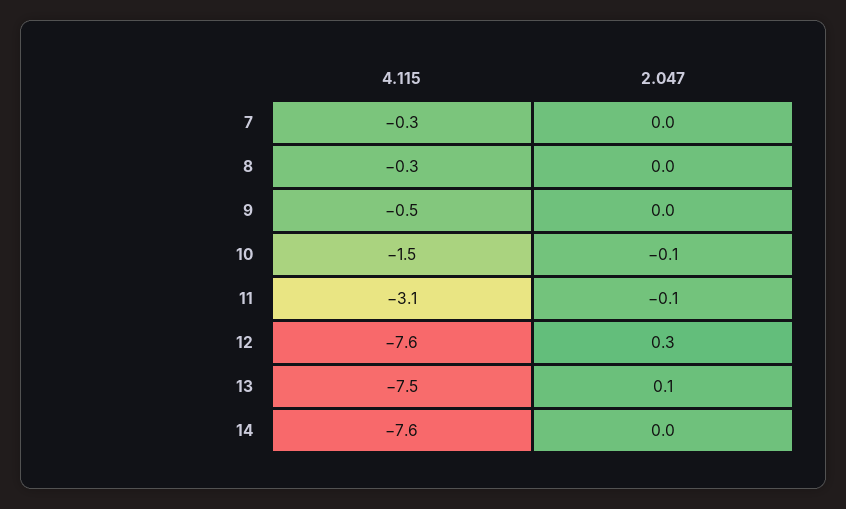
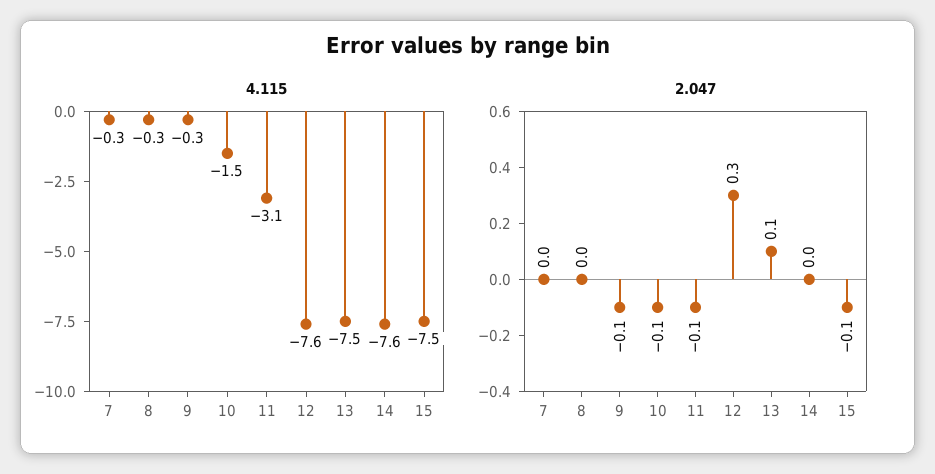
4.115, 9: -0.5 -> -0.3
2.047, 9: 0 -> -0.1
4.115, 15: none -> -7.5
2.047, 15: none -> -0.1

